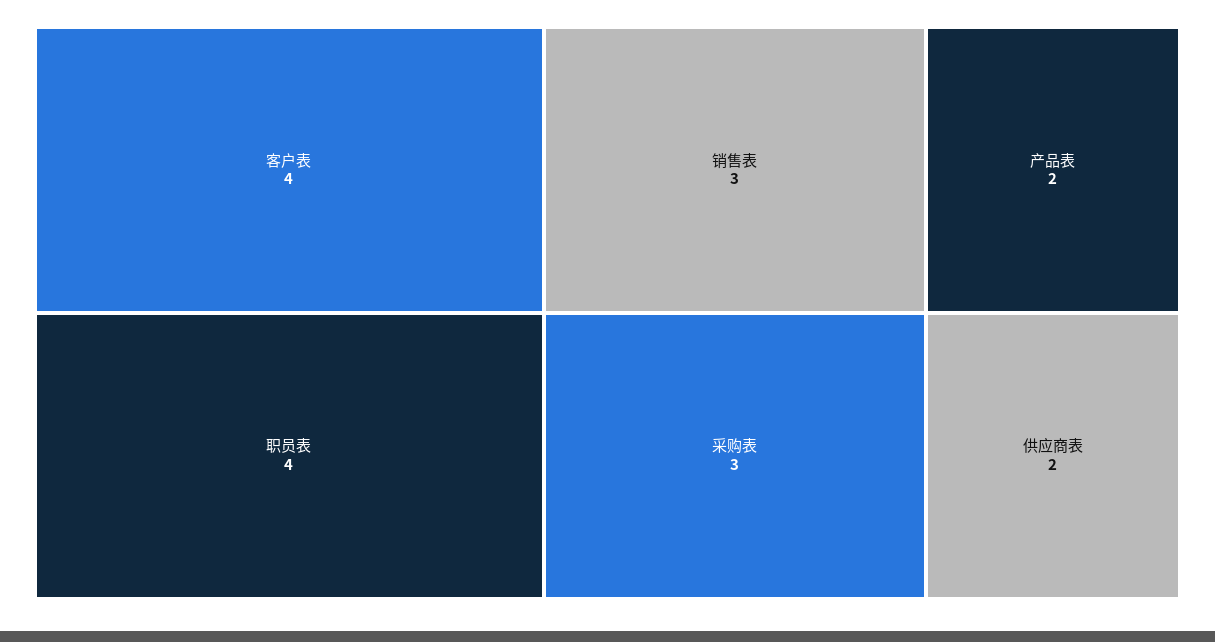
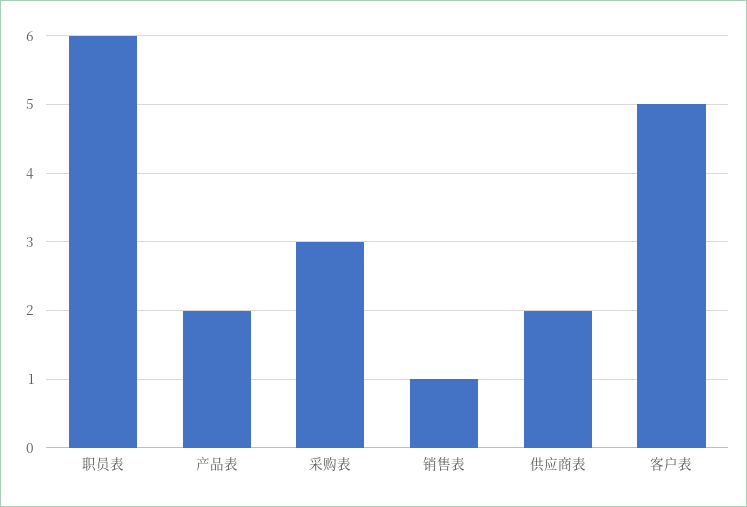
客户表: 4 -> 5
职员表: 4 -> 6
销售表: 3 -> 1

